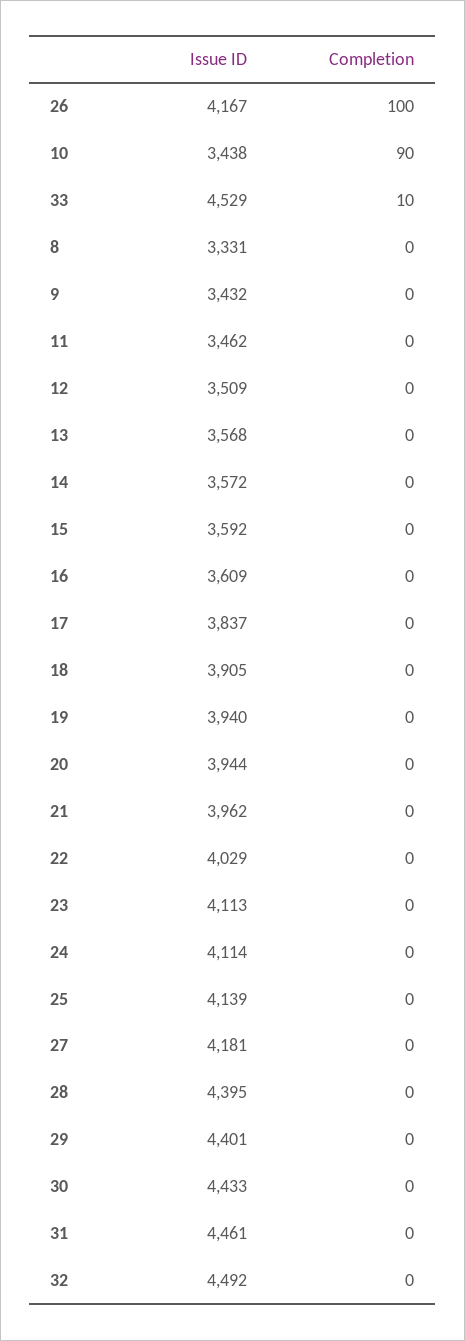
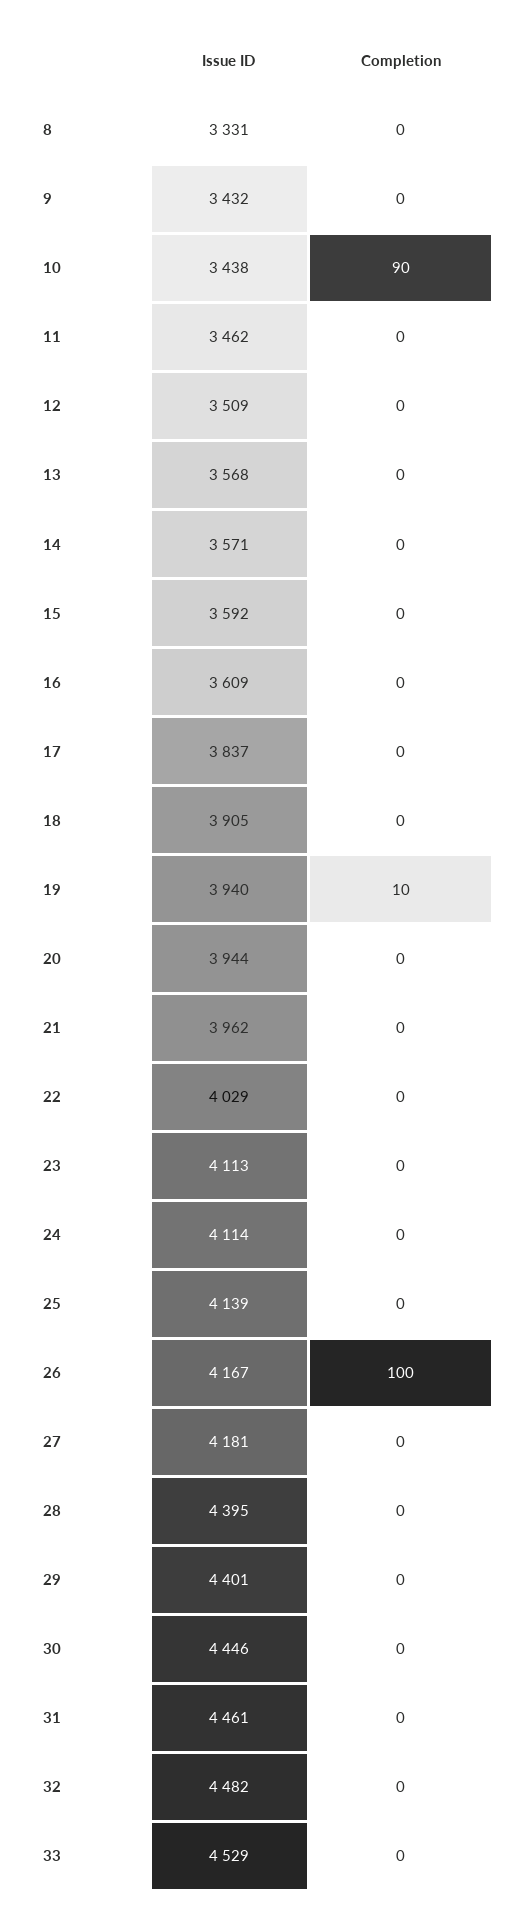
Completion, 33: 10 -> 0
Issue ID, 14: 3572 -> 3571
Completion, 19: 0 -> 10
Issue ID, 30: 4433 -> 4446
Issue ID, 32: 4492 -> 4482

